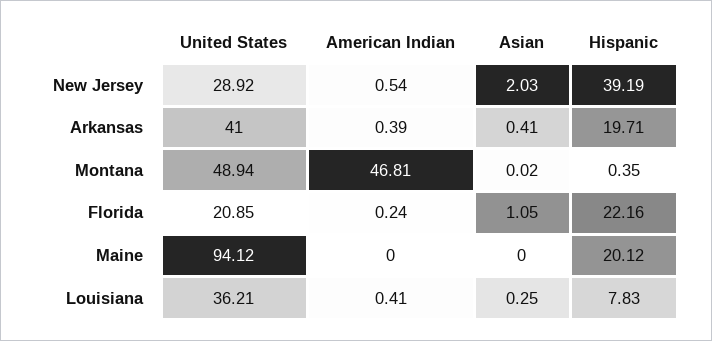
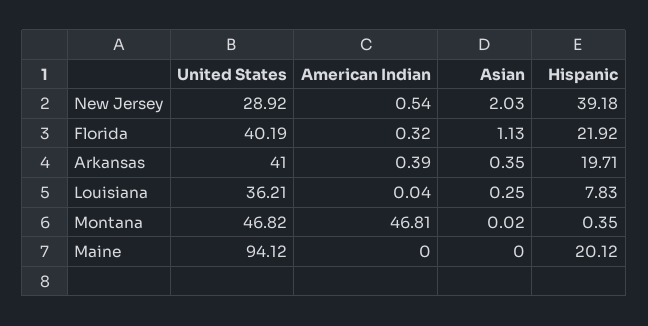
Hispanic, New Jersey: 39.19 -> 39.18
Asian, Arkansas: 0.41 -> 0.35
United States, Montana: 48.94 -> 46.82
United States, Florida: 20.85 -> 40.19
American Indian, Florida: 0.24 -> 0.32
Asian, Florida: 1.05 -> 1.13
Hispanic, Florida: 22.16 -> 21.92
American Indian, Louisiana: 0.41 -> 0.04

